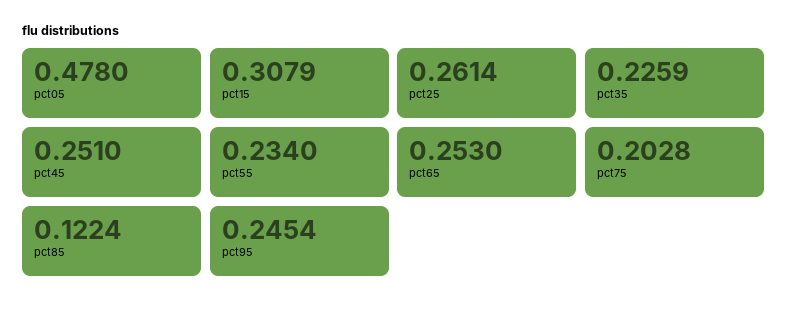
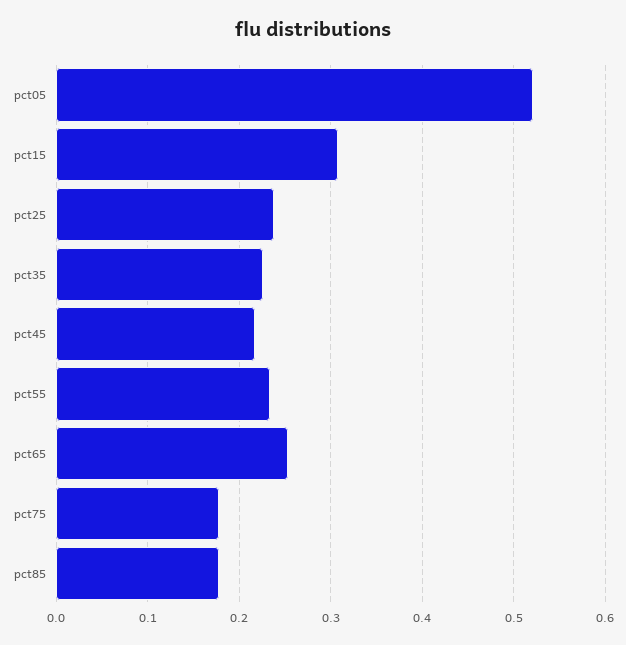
pct05: 0.478 -> 0.52
pct25: 0.2614 -> 0.24
pct45: 0.251 -> 0.22
pct75: 0.2028 -> 0.18
pct85: 0.1224 -> 0.18
pct95: 0.2454 -> none

